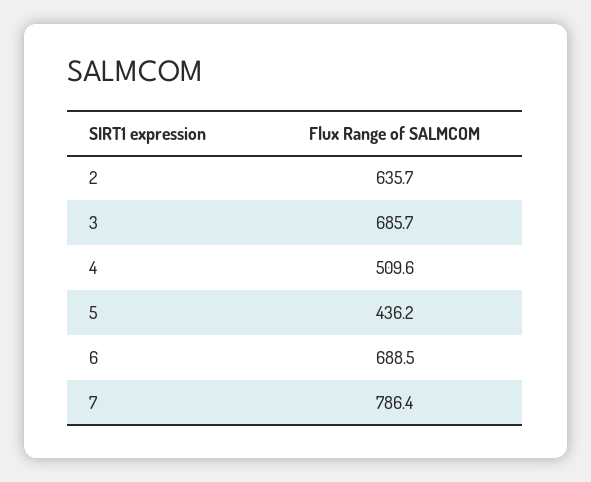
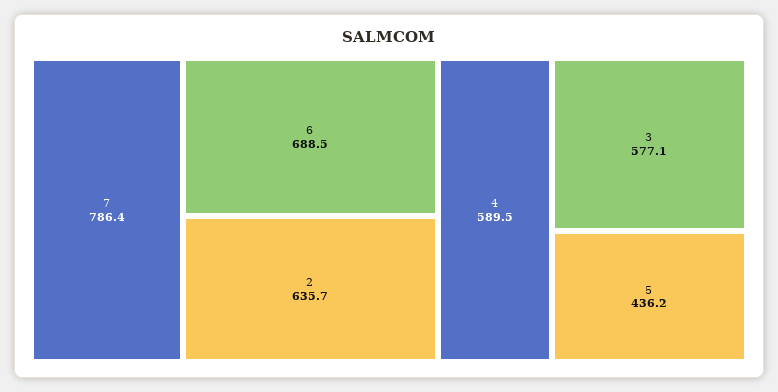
3: 685.7 -> 577.1
4: 509.6 -> 589.5

